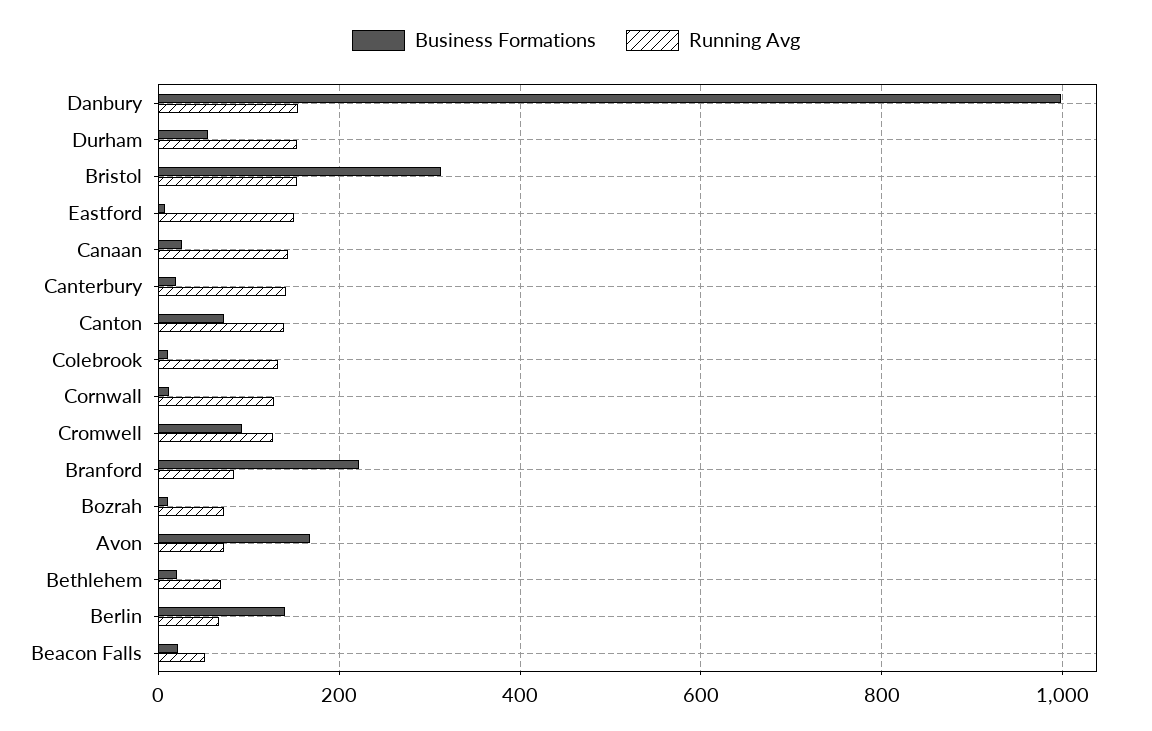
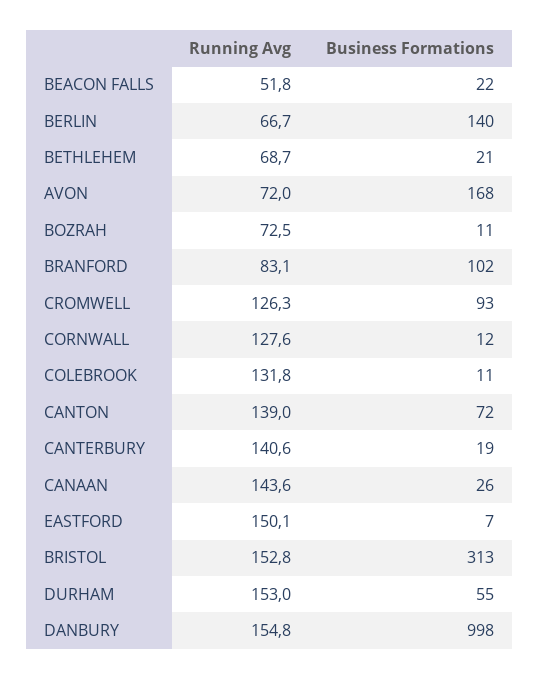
Business Formations, Branford: 220 -> 102

